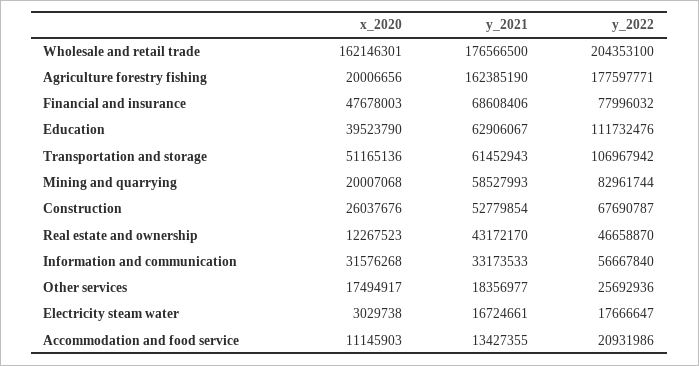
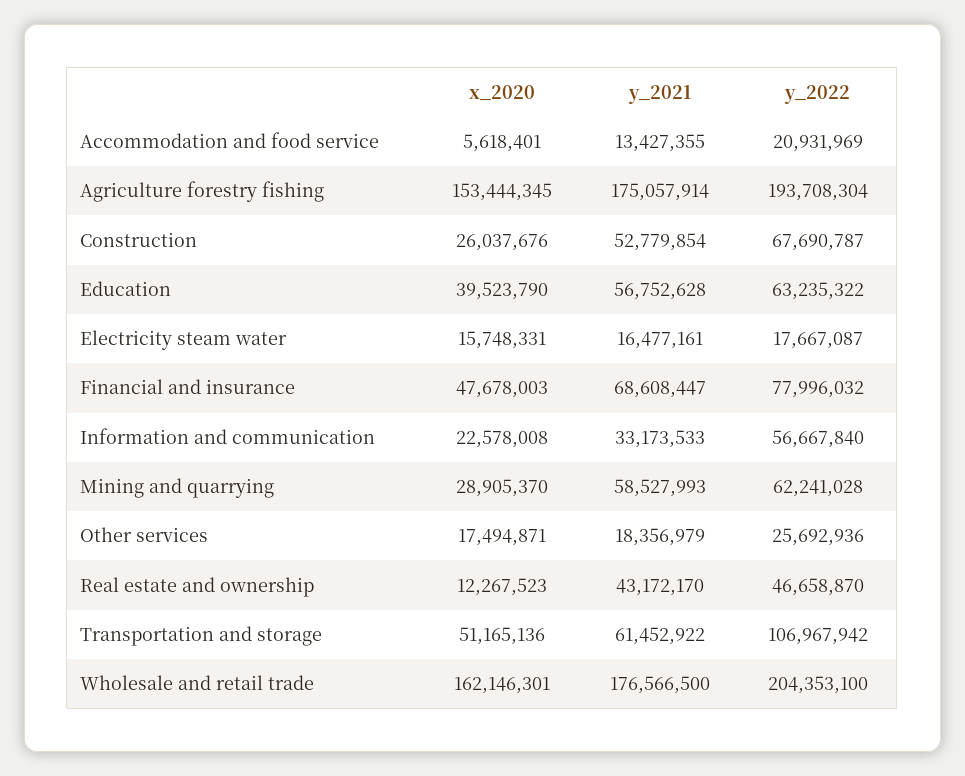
x_2020, Agriculture forestry fishing: 20006656 -> 153444345
y_2021, Agriculture forestry fishing: 162385190 -> 175057914
y_2022, Agriculture forestry fishing: 177597771 -> 193708304
y_2021, Financial and insurance: 68608406 -> 68608447
y_2021, Education: 62906067 -> 56752628
y_2022, Education: 111732476 -> 63235322
y_2021, Transportation and storage: 61452943 -> 61452922
x_2020, Mining and quarrying: 20007068 -> 28905370
y_2022, Mining and quarrying: 82961744 -> 62241028
x_2020, Information and communication: 31576268 -> 22578008
x_2020, Other services: 17494917 -> 17494871
y_2021, Other services: 18356977 -> 18356979
x_2020, Electricity steam water: 3029738 -> 15748331
y_2021, Electricity steam water: 16724661 -> 16477161
y_2022, Electricity steam water: 17666647 -> 17667087
x_2020, Accommodation and food service: 11145903 -> 5618401
y_2022, Accommodation and food service: 20931986 -> 20931969

